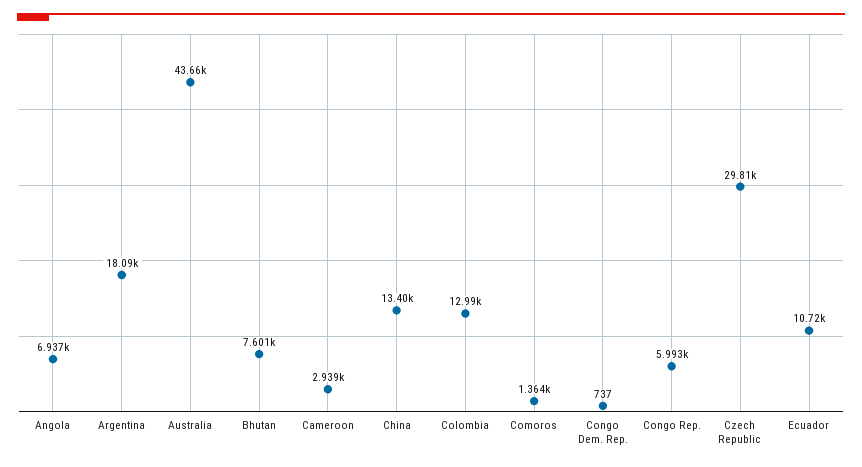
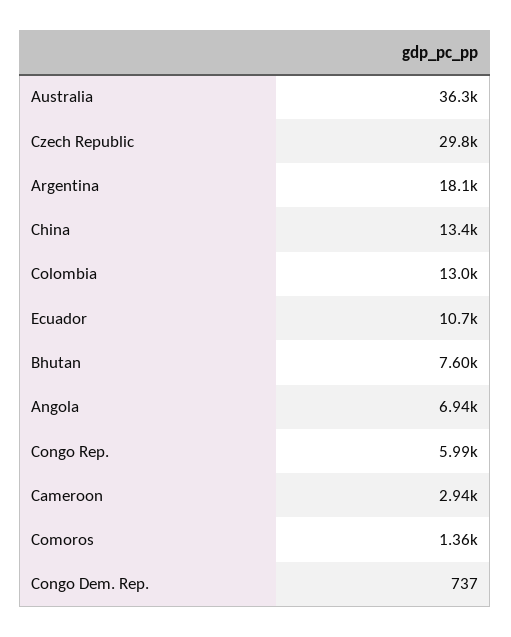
Australia: 43660 -> 36300

